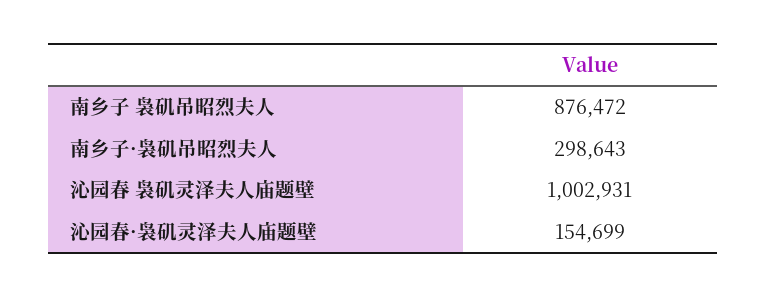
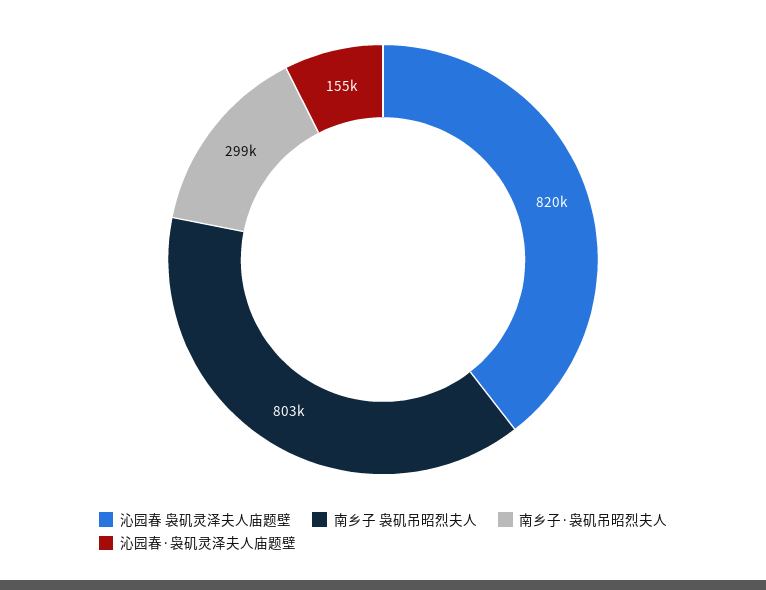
南乡子 袅矶吊昭烈夫人: 876472 -> 803000
沁园春 袅矶灵泽夫人庙题壁: 1002931 -> 820000

